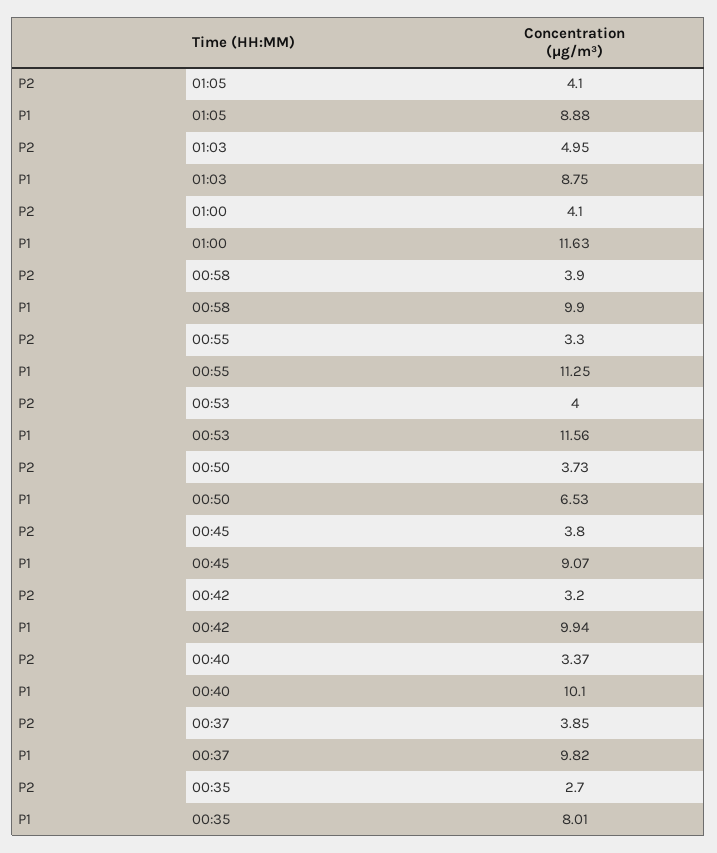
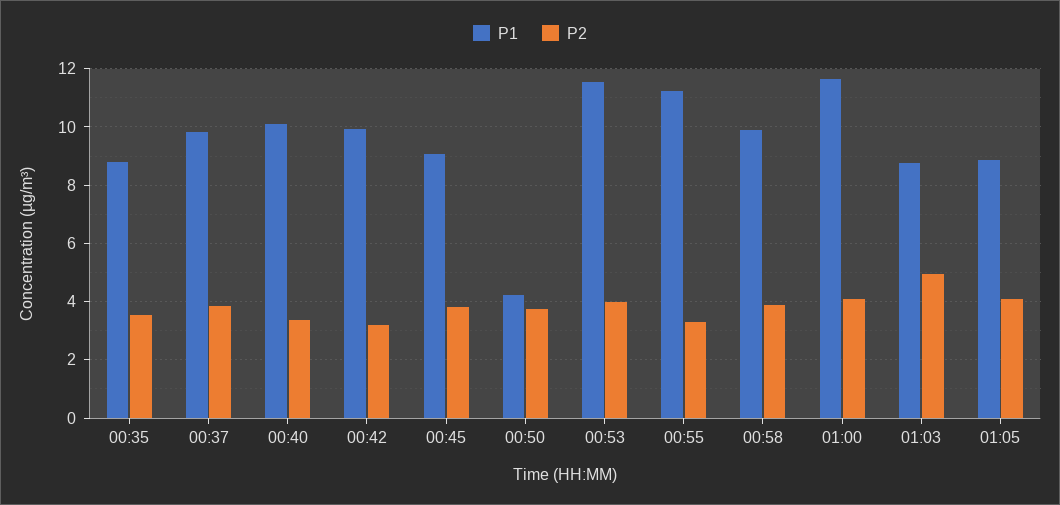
P1, 00:50: 6.53 -> 4.25
P2, 00:35: 2.7 -> 3.5
P1, 00:35: 8.01 -> 8.75

